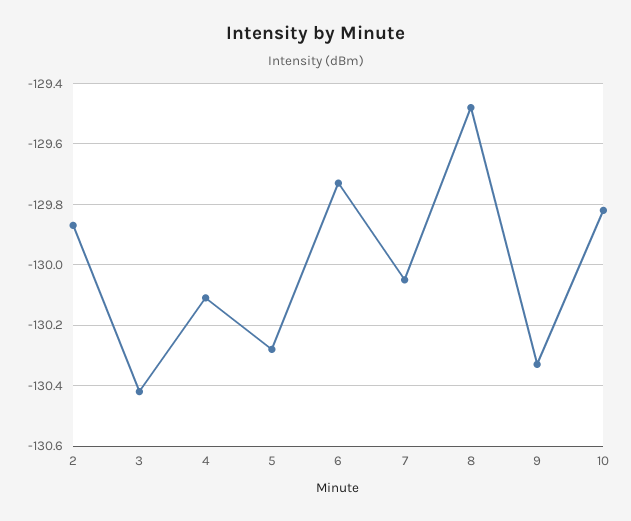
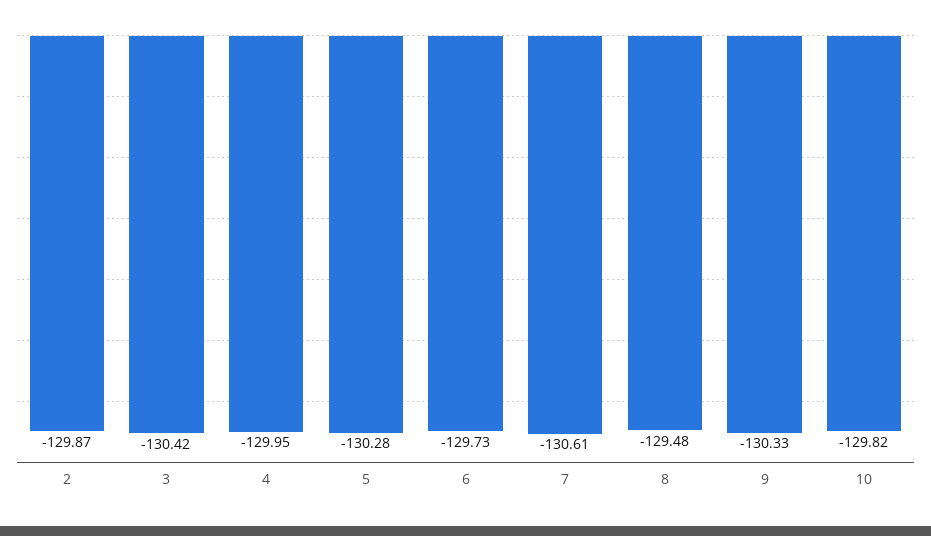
4: -130.1 -> -129.95
7: -130.05 -> -130.61

